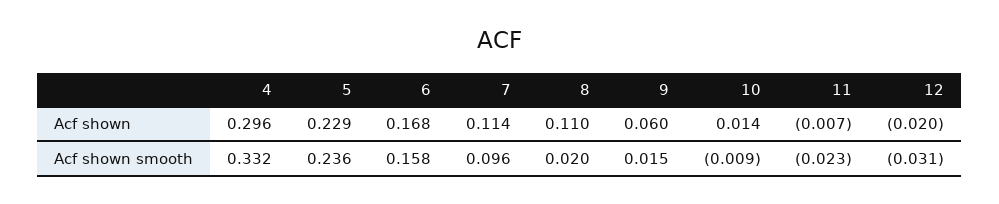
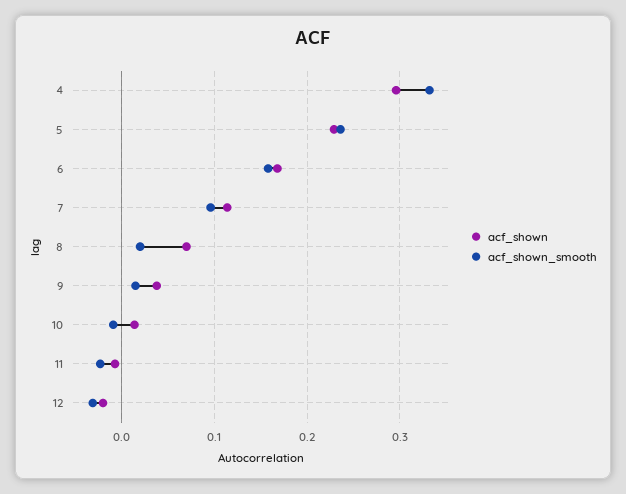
Acf shown, 8: 0.11 -> 0.07
Acf shown, 9: 0.06 -> 0.04

